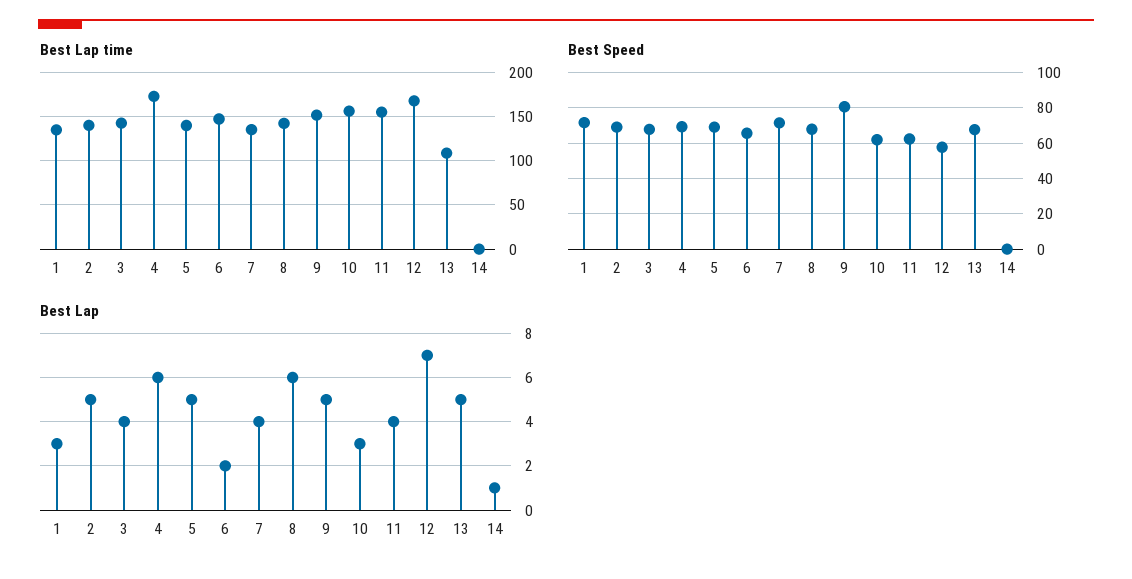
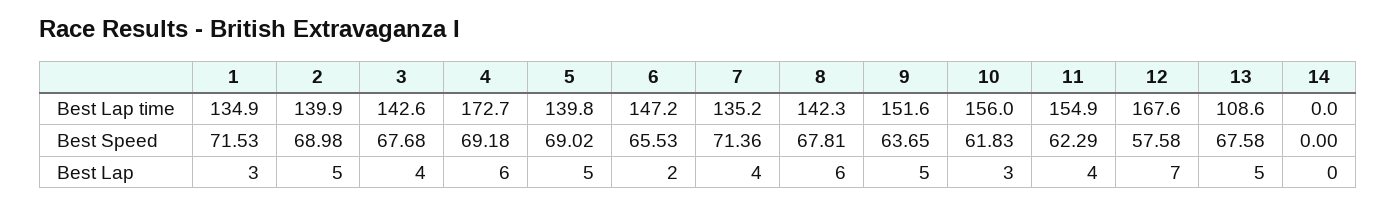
Best Speed, 9: 80 -> 63.65
Best Lap, 14: 1 -> 0

